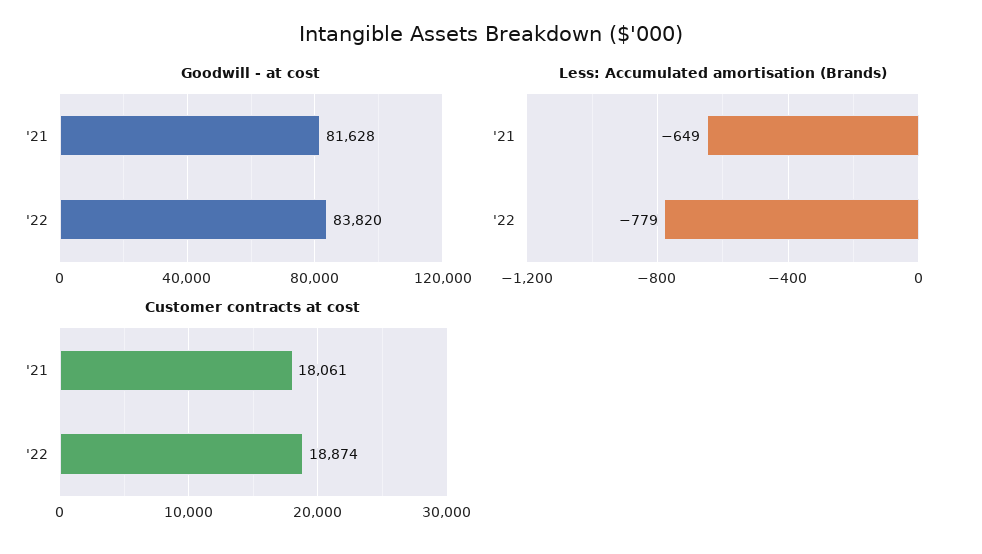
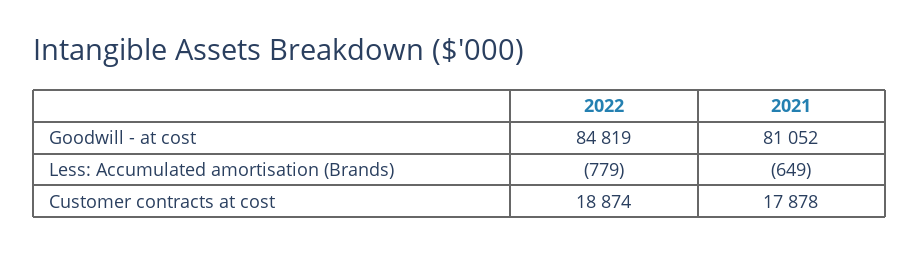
Goodwill - at cost, '21: 81628 -> 81052
Goodwill - at cost, '22: 83820 -> 84819
Customer contracts at cost, '21: 18061 -> 17878

